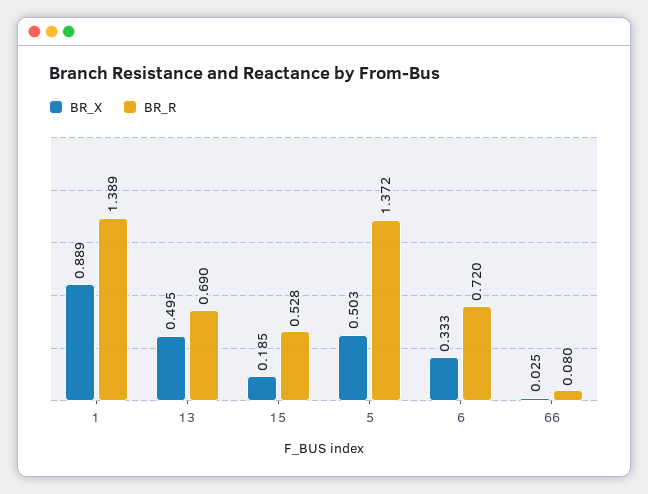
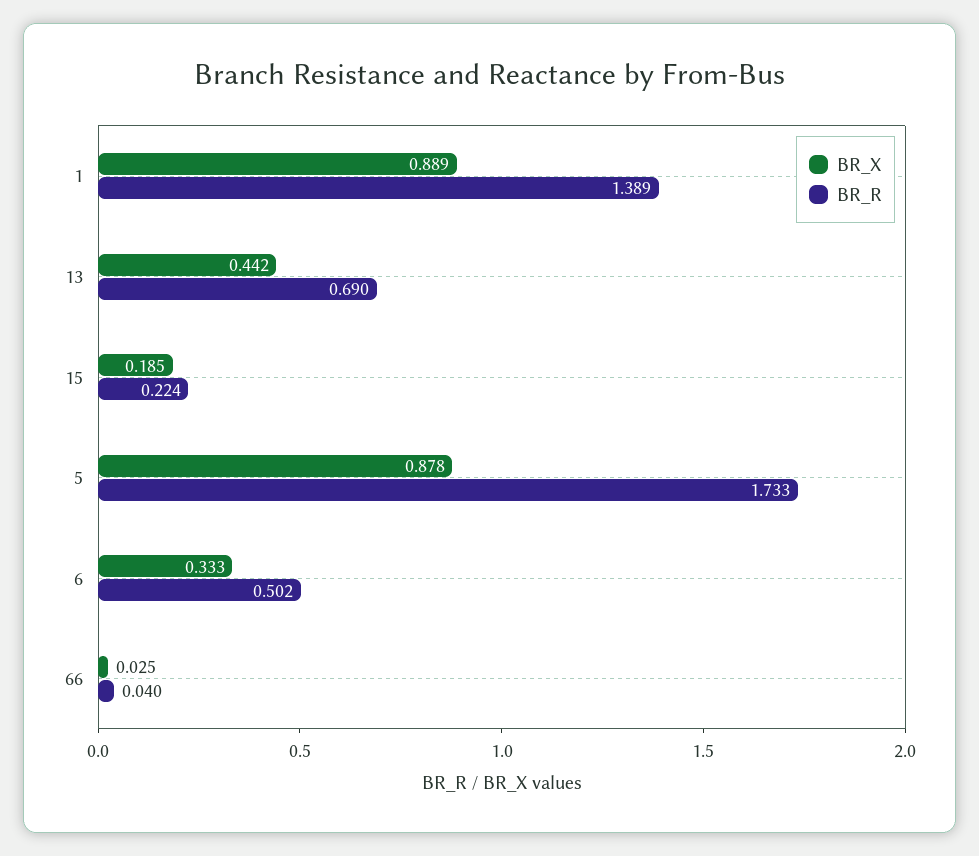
BR_X, 13: 0.495 -> 0.442
BR_R, 15: 0.528 -> 0.224
BR_X, 5: 0.503 -> 0.878
BR_R, 5: 1.372 -> 1.733
BR_R, 6: 0.72 -> 0.502
BR_R, 66: 0.08 -> 0.04

